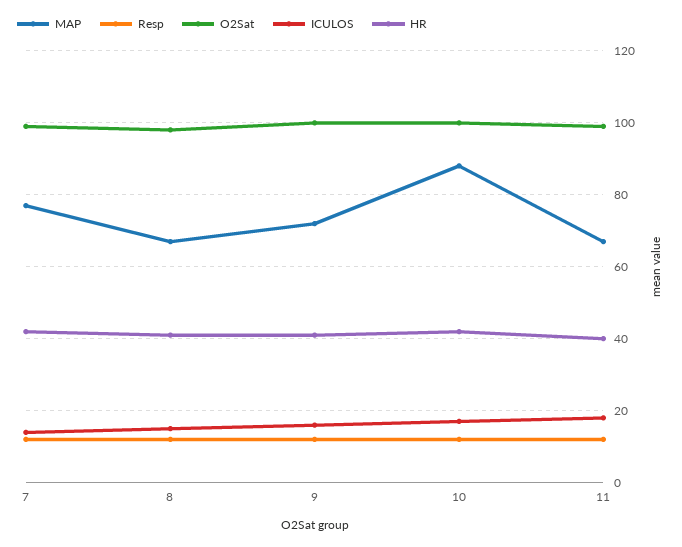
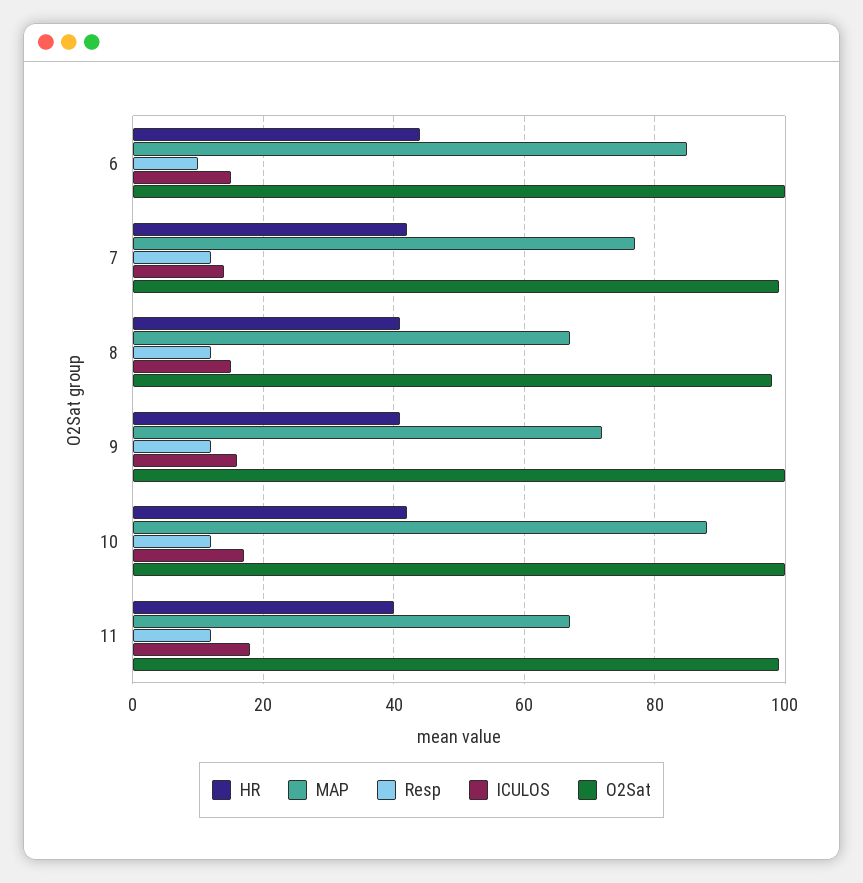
HR, 6: none -> 45
MAP, 6: none -> 85
Resp, 6: none -> 10
ICULOS, 6: none -> 15
O2Sat, 6: none -> 100

